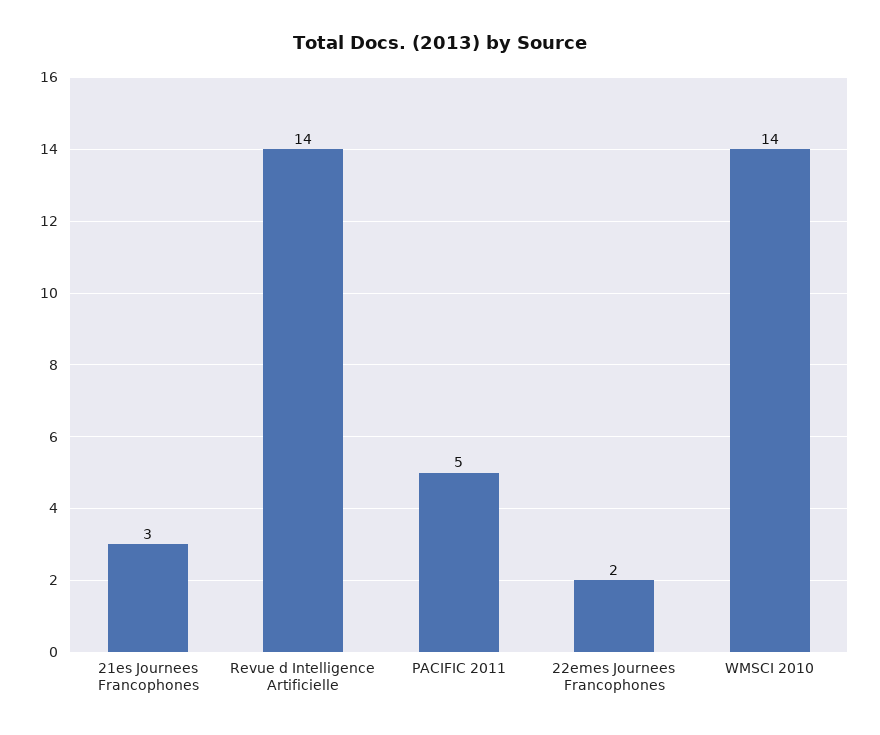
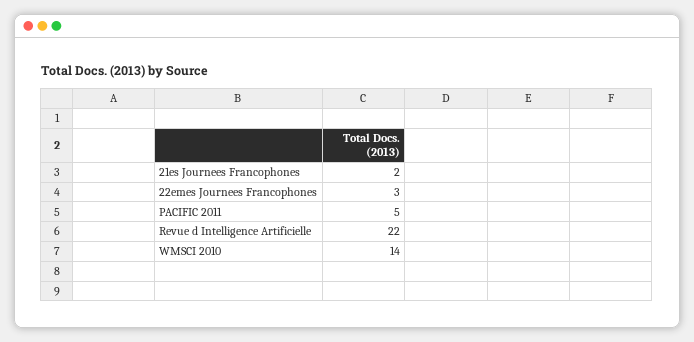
21es Journees Francophones: 3 -> 2
Revue d Intelligence Artificielle: 14 -> 22
22emes Journees Francophones: 2 -> 3

